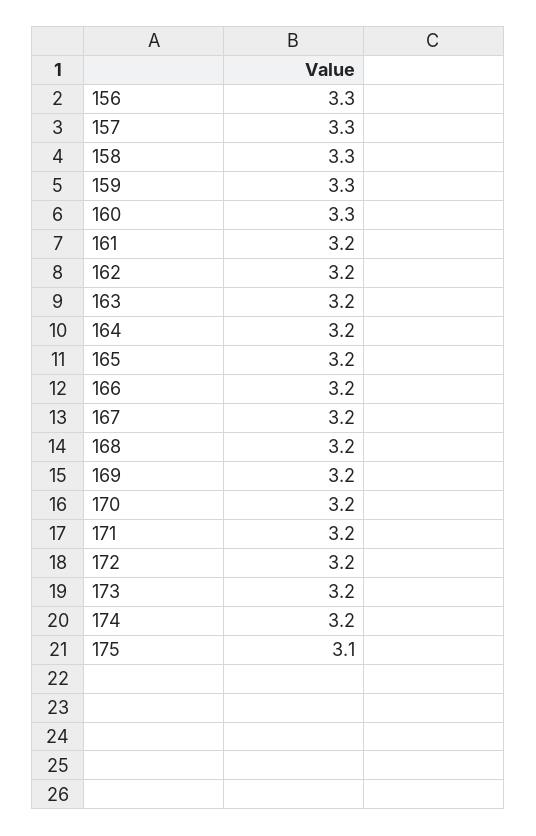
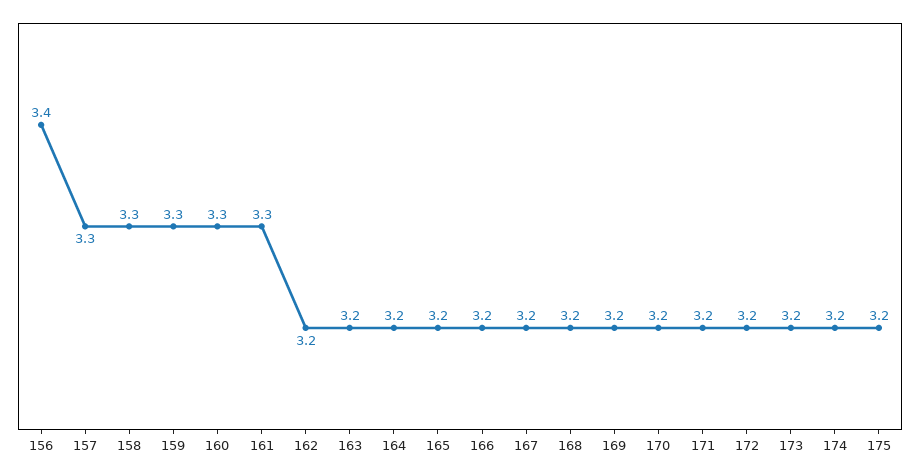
156: 3.3 -> 3.4
161: 3.2 -> 3.3
175: 3.1 -> 3.2

